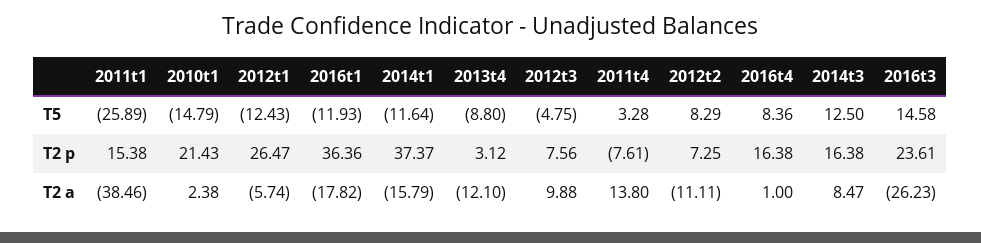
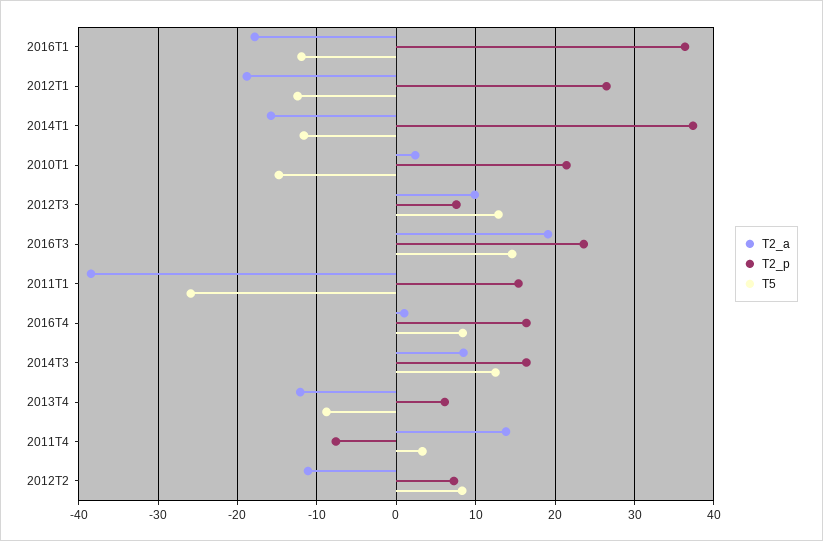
T5, 2012t3: -4.75 -> 13
T2 p, 2013t4: 3.12 -> 6
T2 a, 2012t1: -5.74 -> -19
T2 a, 2016t3: -26.23 -> 19

